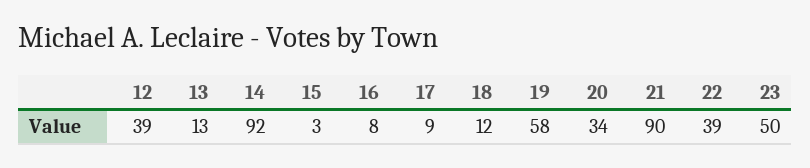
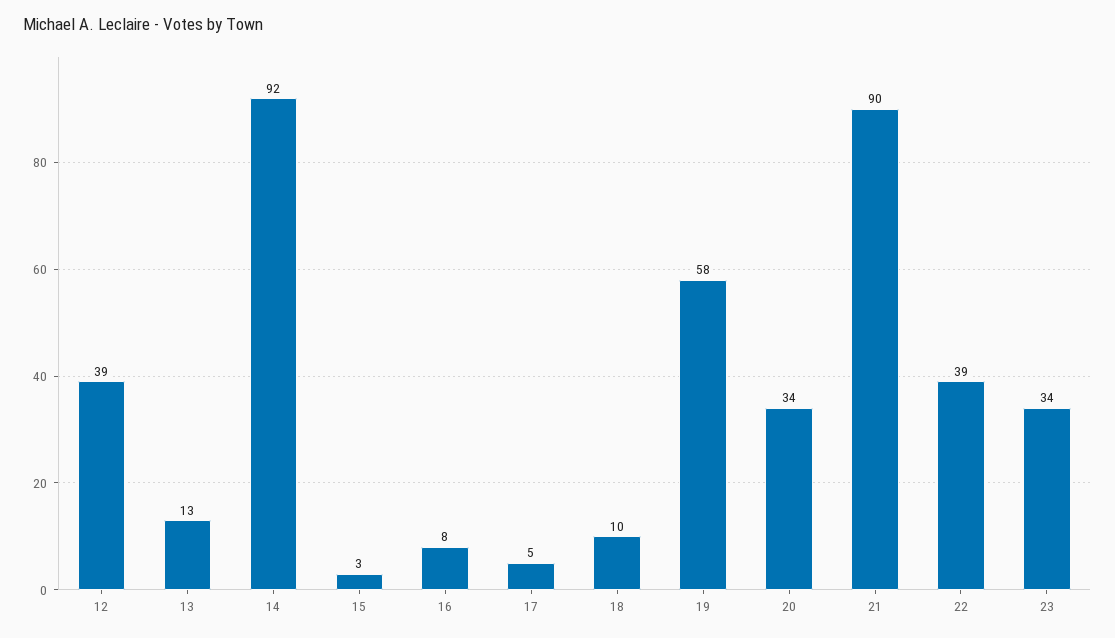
17: 9 -> 5
18: 12 -> 10
23: 50 -> 34

